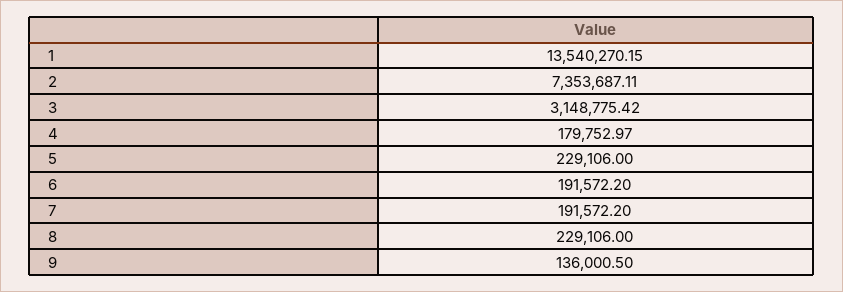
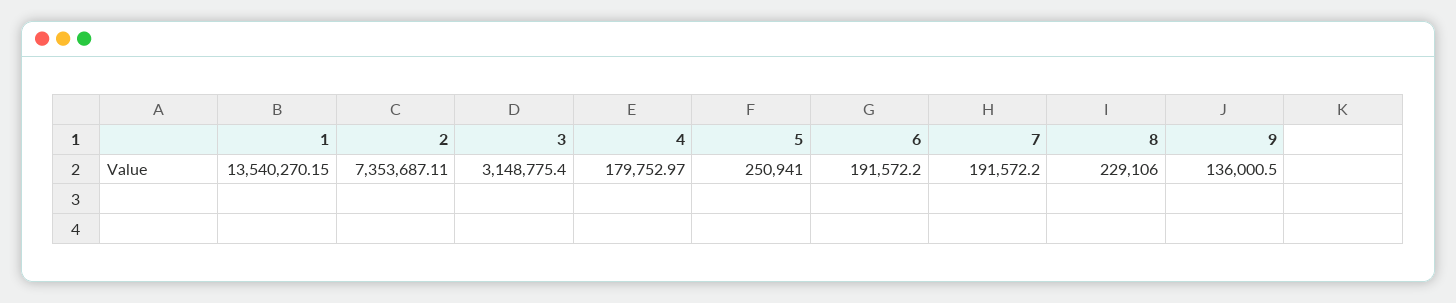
3: 3148775.42 -> 3148775.4
5: 229106 -> 250941

